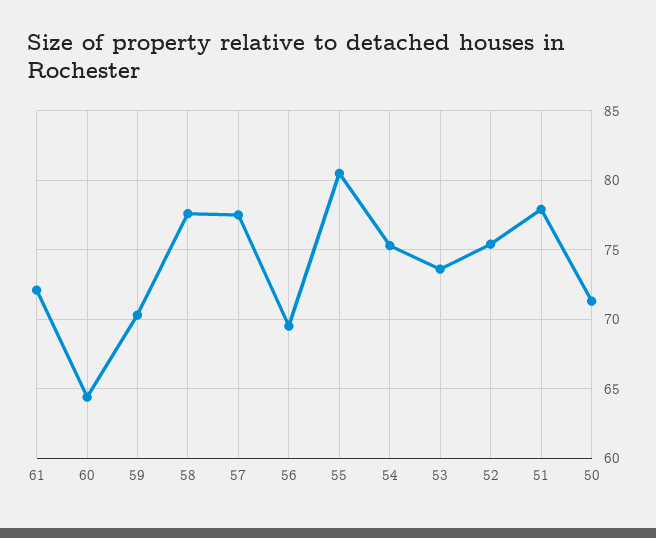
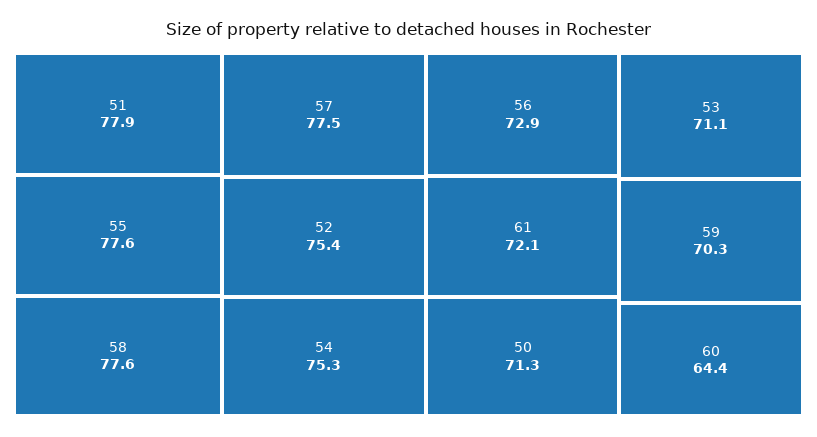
56: 69.5 -> 72.9
55: 80.5 -> 77.6
53: 73.5 -> 71.1

